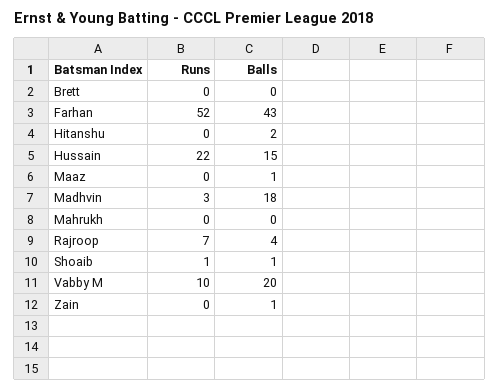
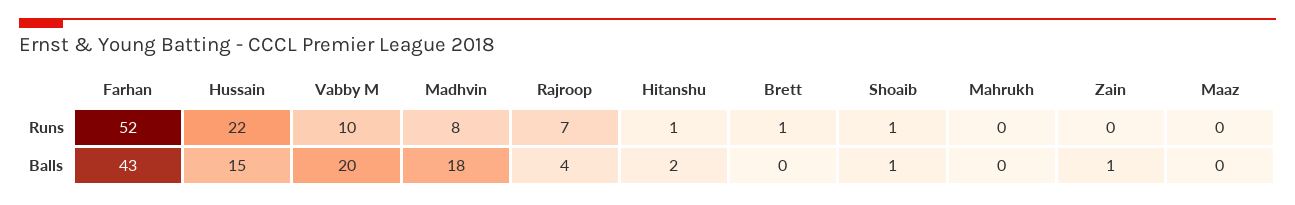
Runs, Brett: 0 -> 1
Runs, Hitanshu: 0 -> 1
Balls, Maaz: 1 -> 0
Runs, Madhvin: 3 -> 8

